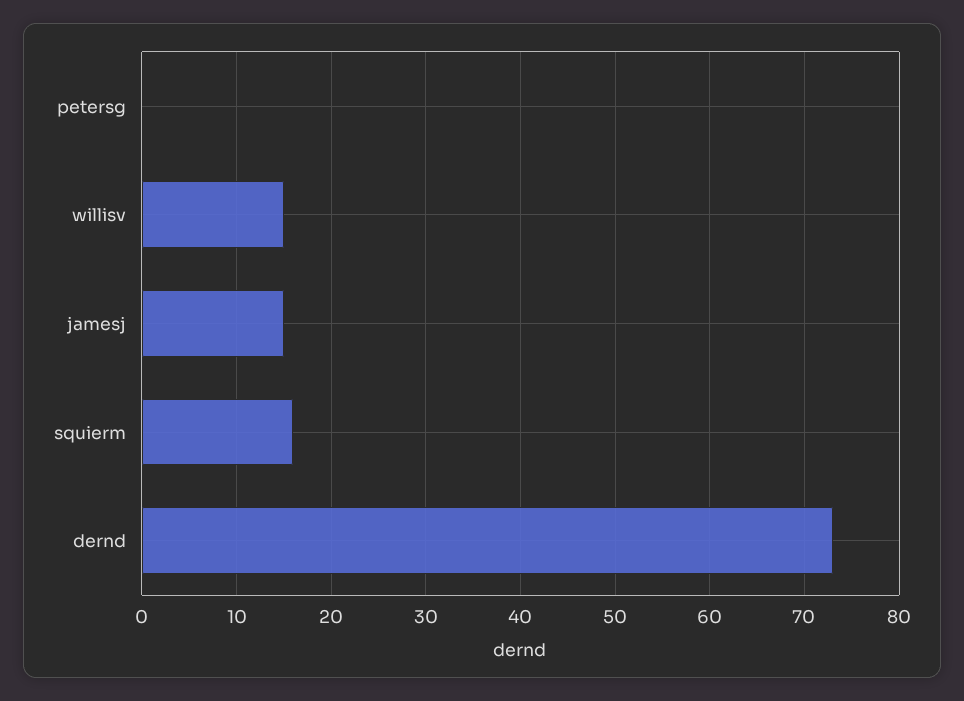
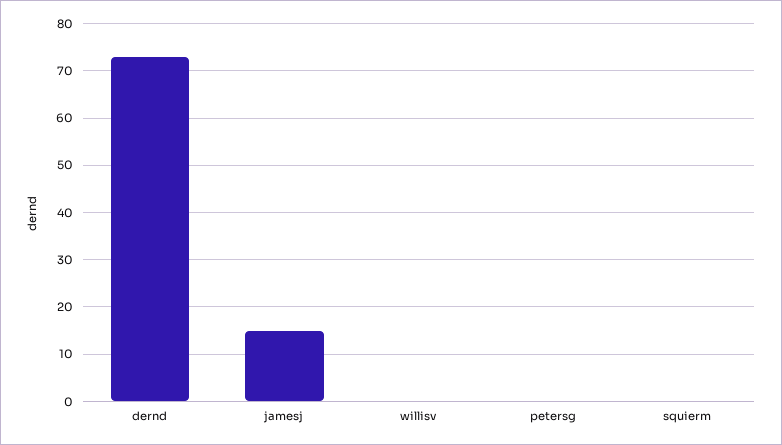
willisv: 15 -> 0
squierm: 16 -> 0

